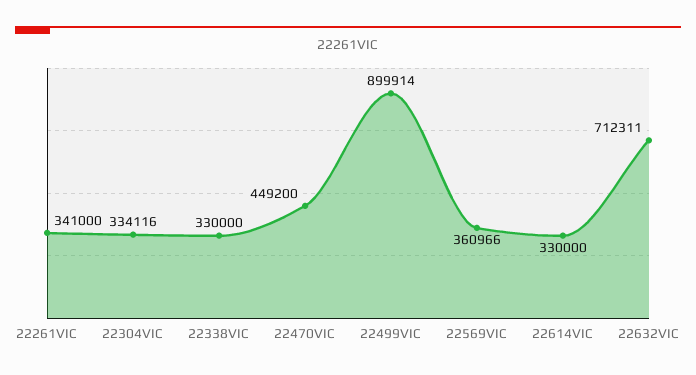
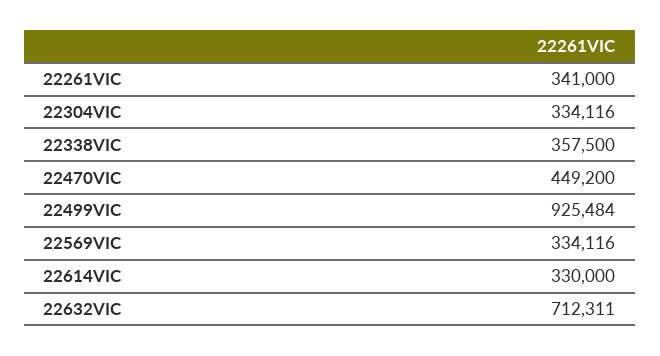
22338VIC: 330000 -> 357500
22499VIC: 899914 -> 925484
22569VIC: 360966 -> 334116

